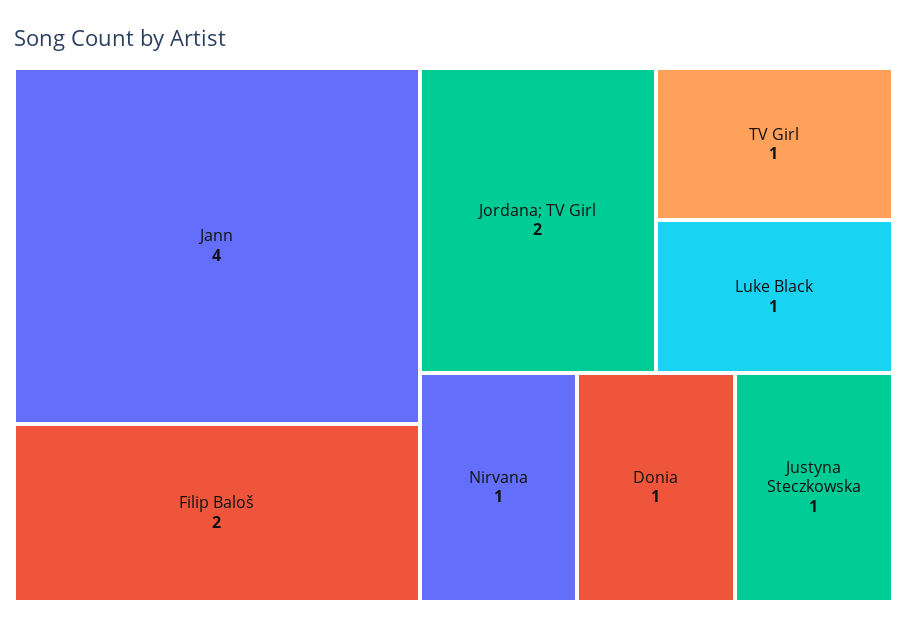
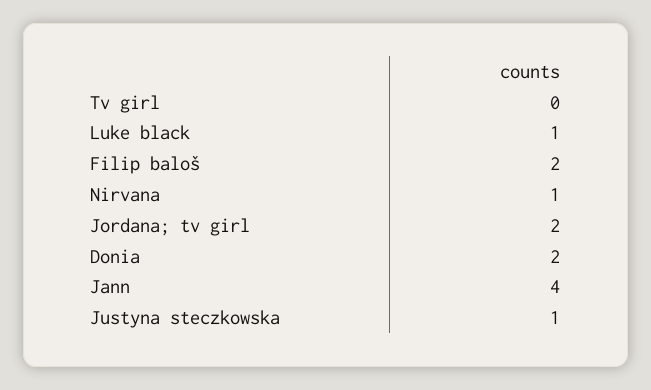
TV Girl: 1 -> 0
Donia: 1 -> 2

